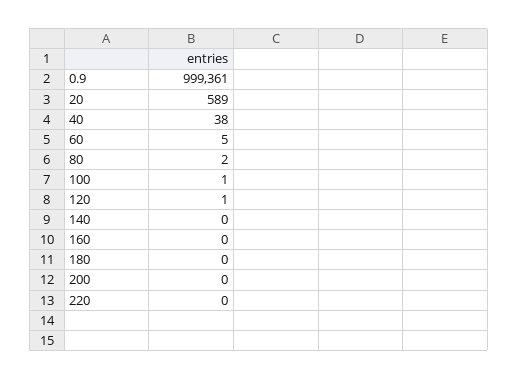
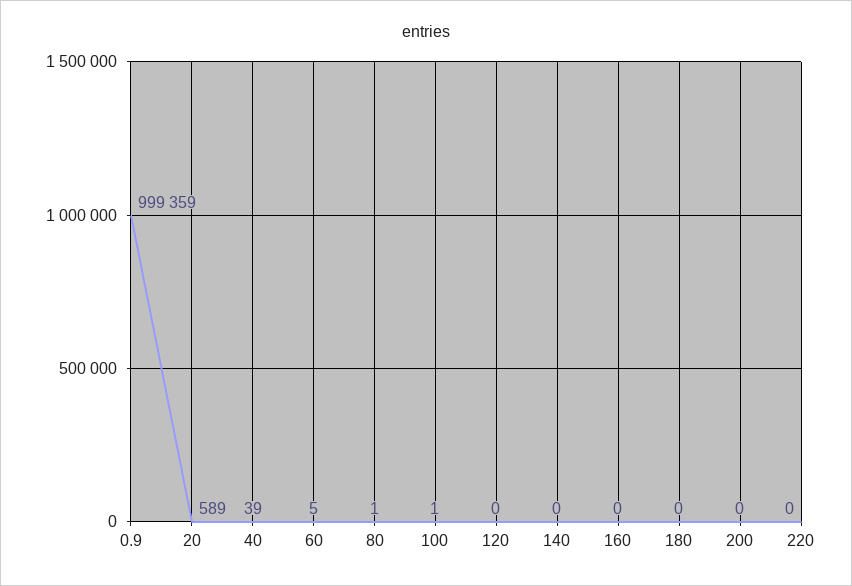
0.9: 999361 -> 999359
40: 38 -> 39
80: 2 -> 1
120: 1 -> 0

